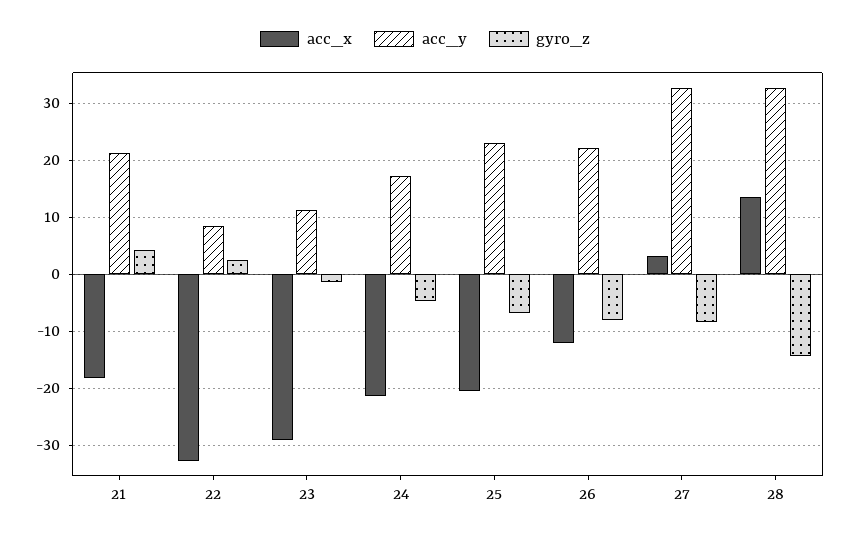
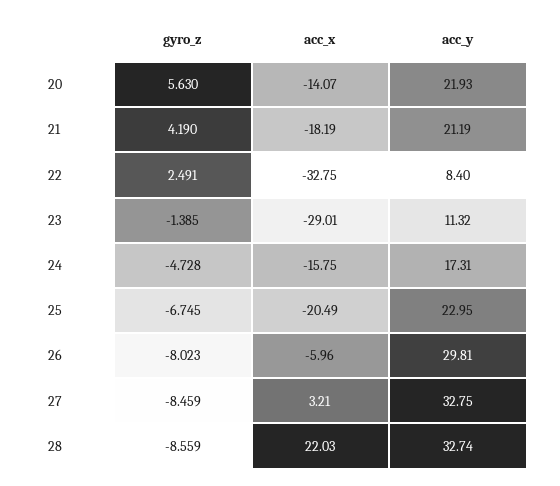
acc_x, 24: -22 -> -15.75
acc_x, 26: -12 -> -5.96
acc_y, 26: 22 -> 29.81
acc_x, 28: 14 -> 22.03
gyro_z, 28: -14 -> -8.559
gyro_z, 20: none -> 5.63
acc_x, 20: none -> -14.07
acc_y, 20: none -> 21.93

